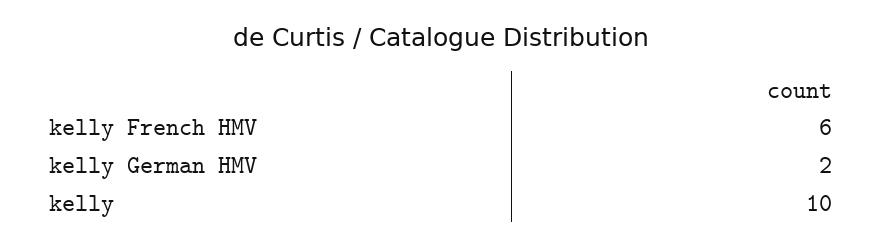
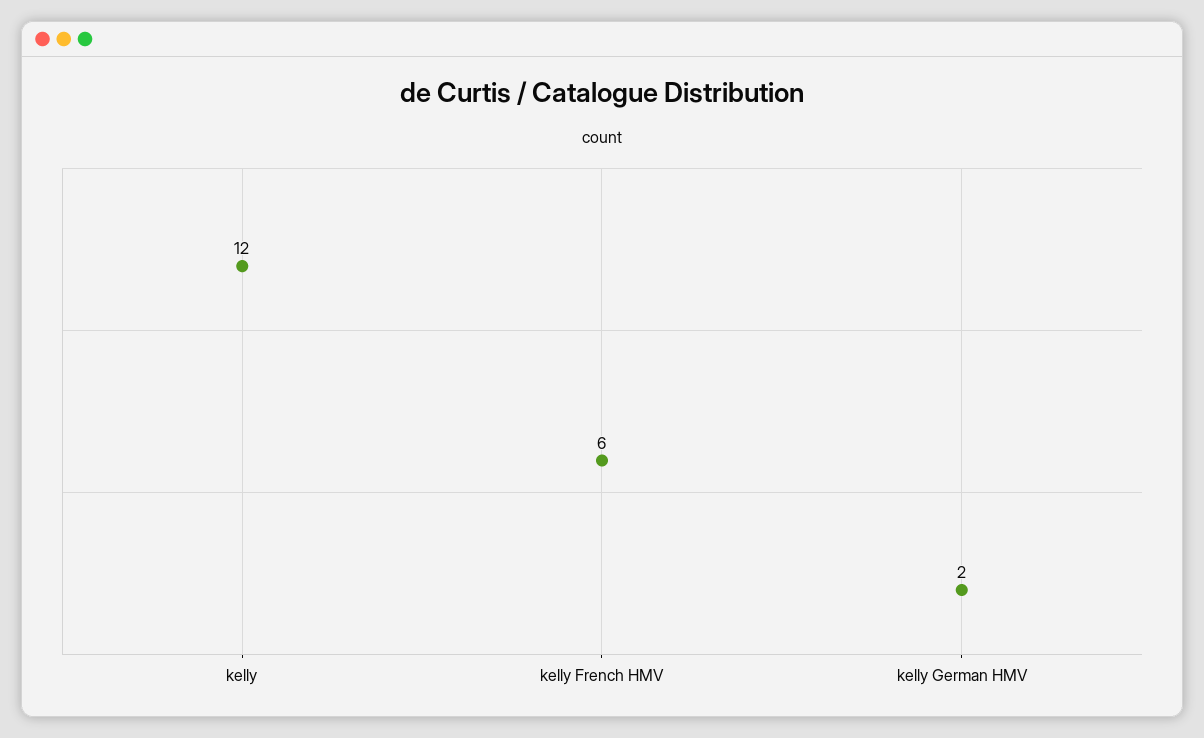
kelly: 10 -> 12

